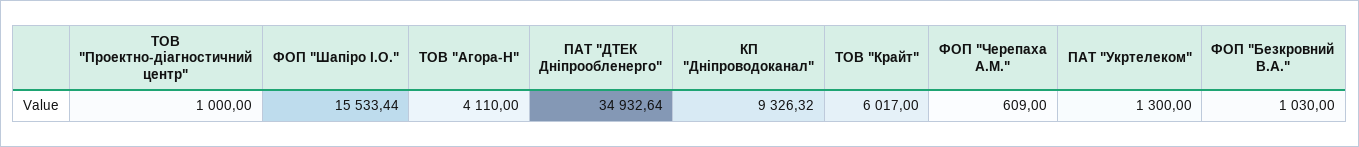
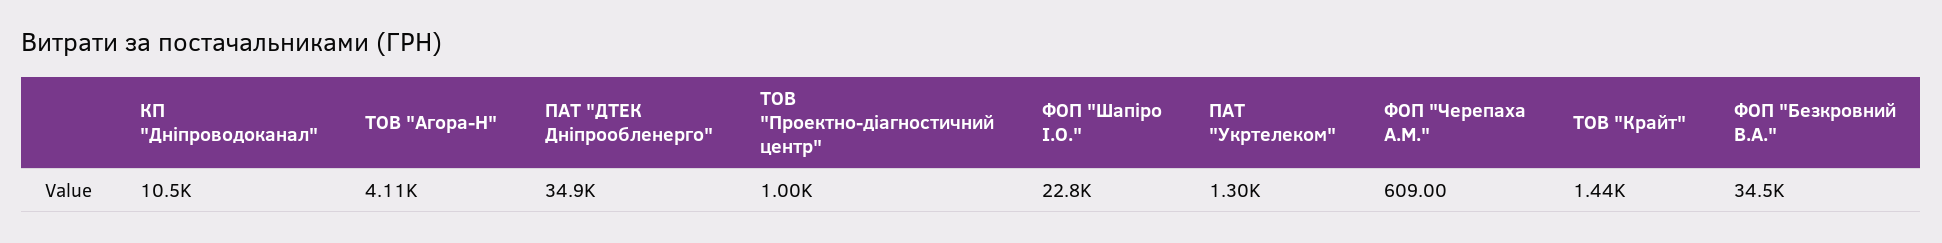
ФОП "Шапіро І.О.": 15533.44 -> 22800
КП "Дніпроводоканал": 9326.32 -> 10500
ТОВ "Крайт": 6017 -> 1440
ФОП "Безкровний В.А.": 1030 -> 34500

